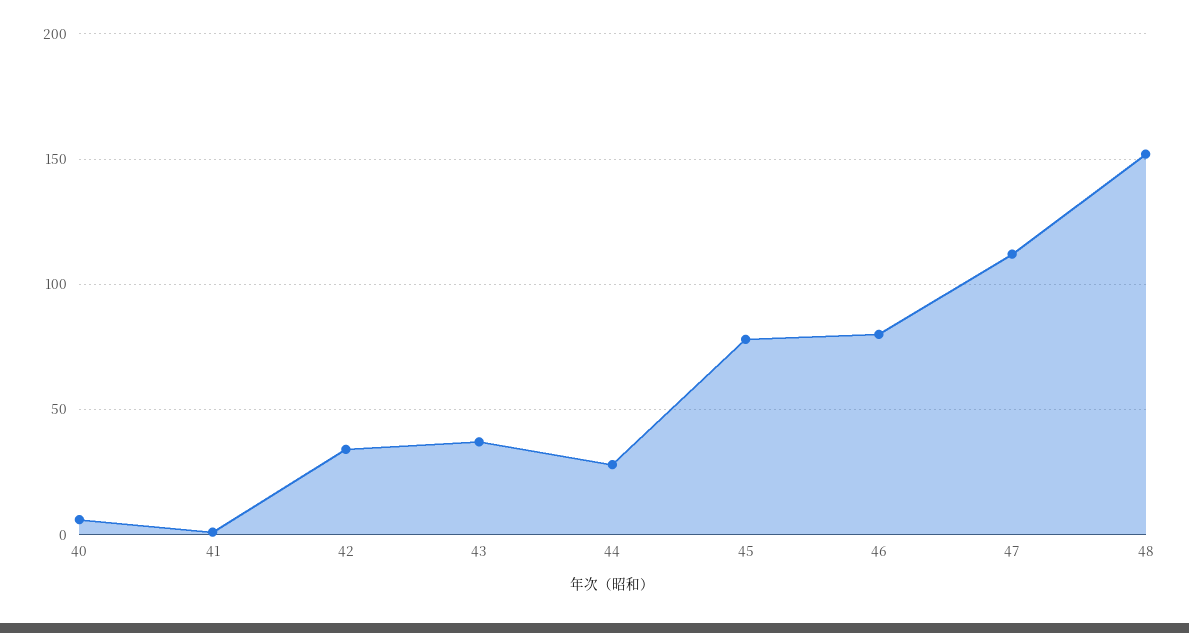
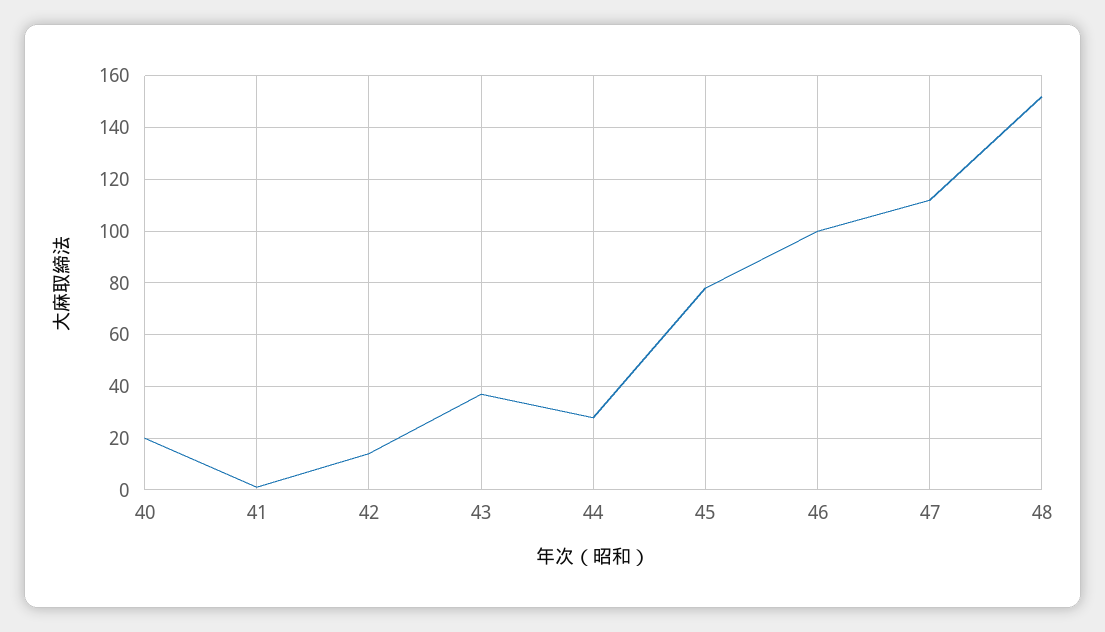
40: 5 -> 20
42: 35 -> 15
46: 80 -> 100

